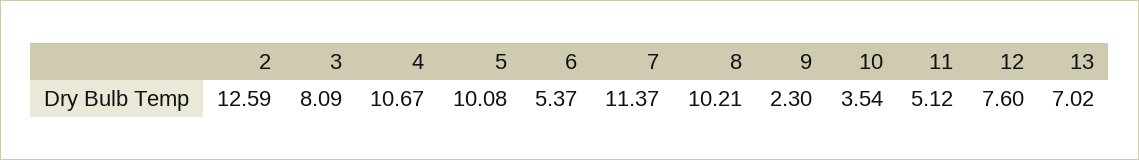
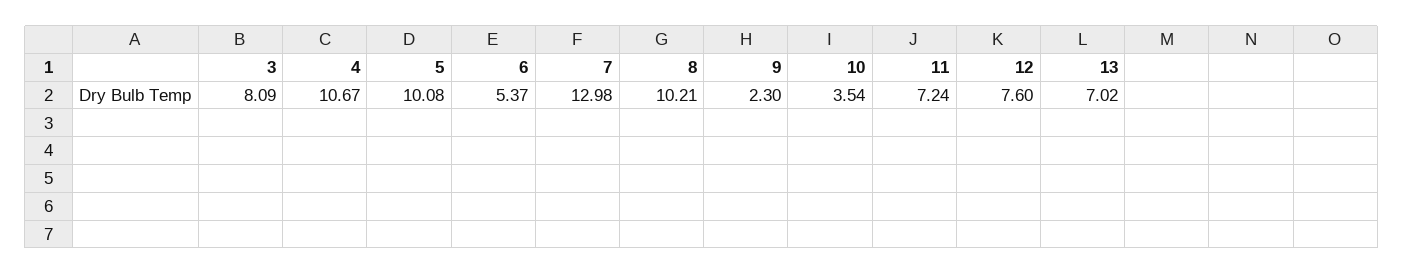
2: 12.59 -> none
7: 11.37 -> 12.98
11: 5.12 -> 7.24

